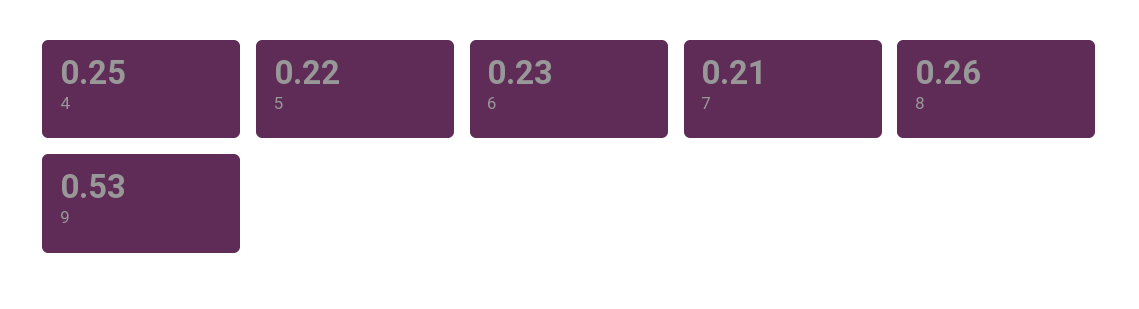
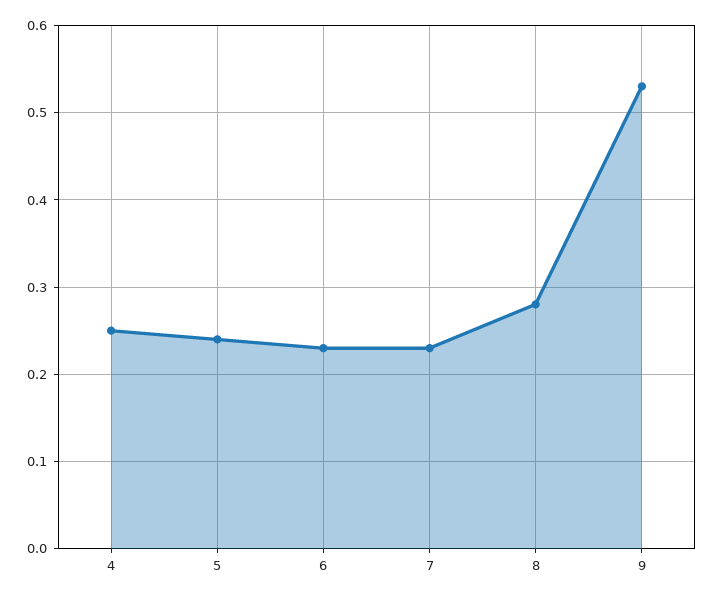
5: 0.22 -> 0.24
7: 0.21 -> 0.23
8: 0.26 -> 0.28

